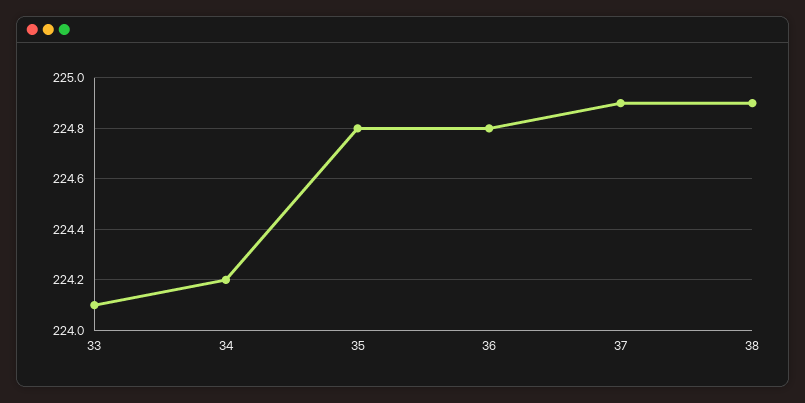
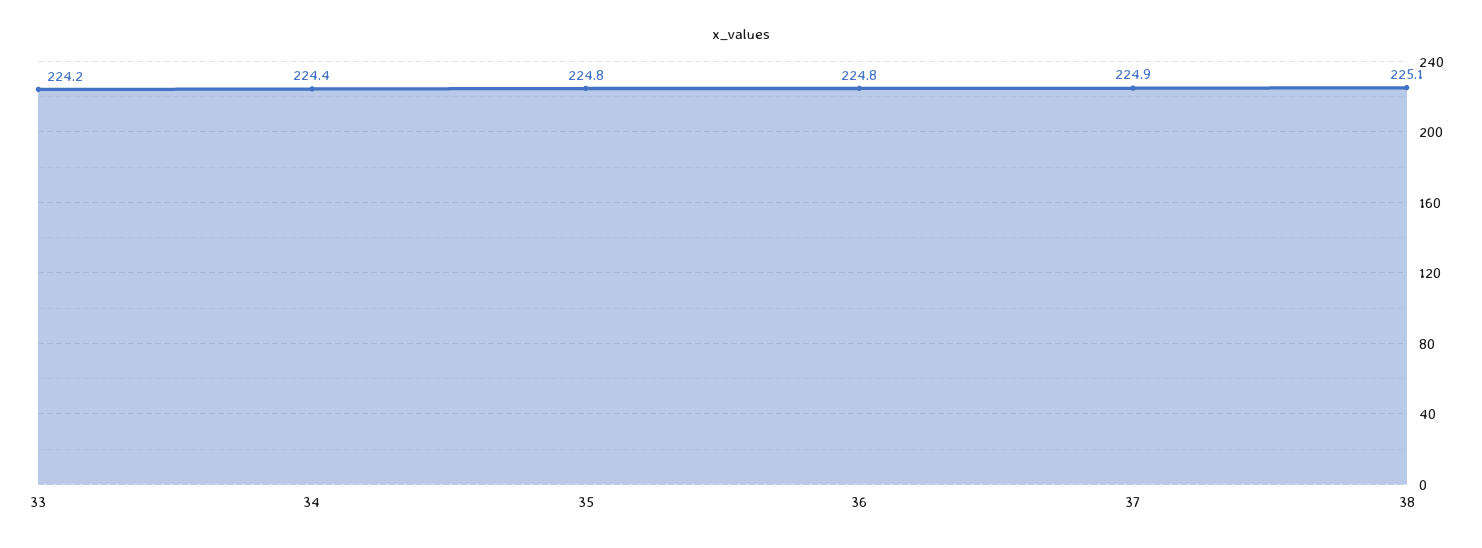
33: 224.1 -> 224.2
34: 224.2 -> 224.4
38: 224.9 -> 225.1

